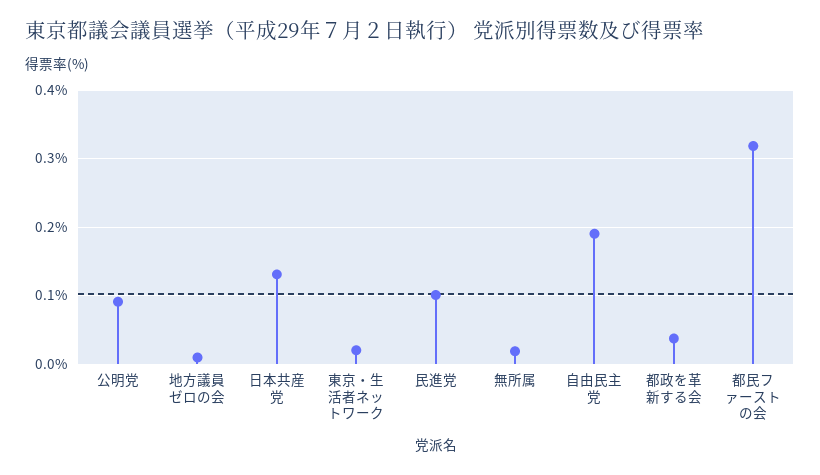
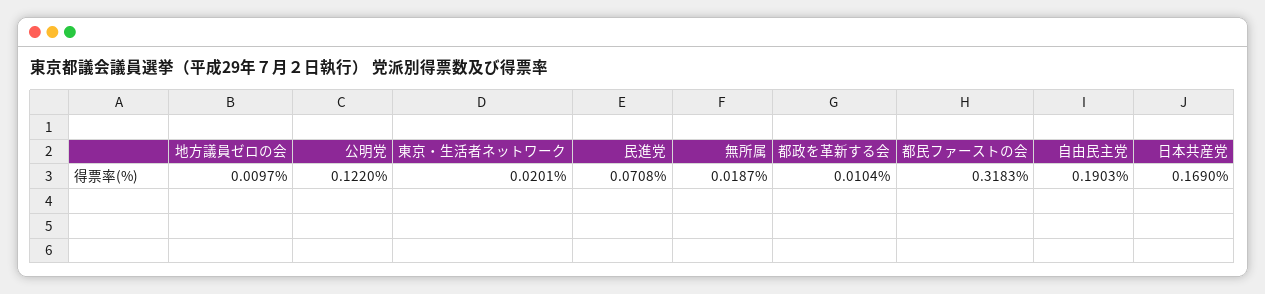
公明党: 0.09 -> 0.122
日本共産党: 0.13 -> 0.169
民進党: 0.1 -> 0.0708
都政を革新する会: 0.04 -> 0.0104

